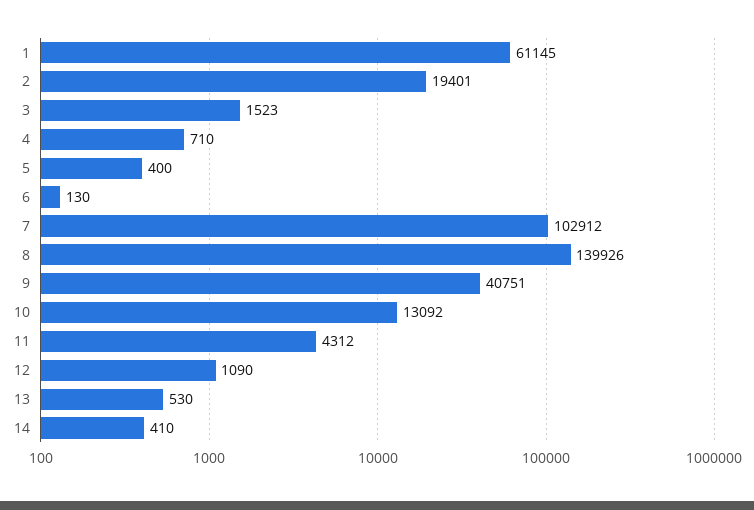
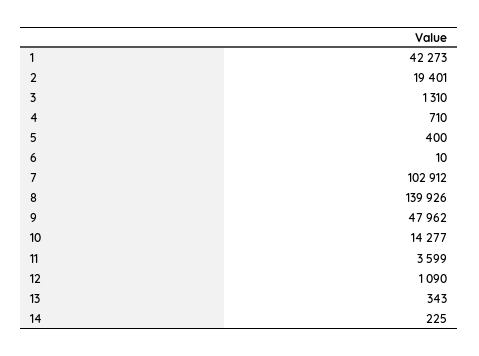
1: 61145 -> 42273
3: 1523 -> 1310
6: 130 -> 10
9: 40751 -> 47962
10: 13092 -> 14277
11: 4312 -> 3599
13: 530 -> 343
14: 410 -> 225

